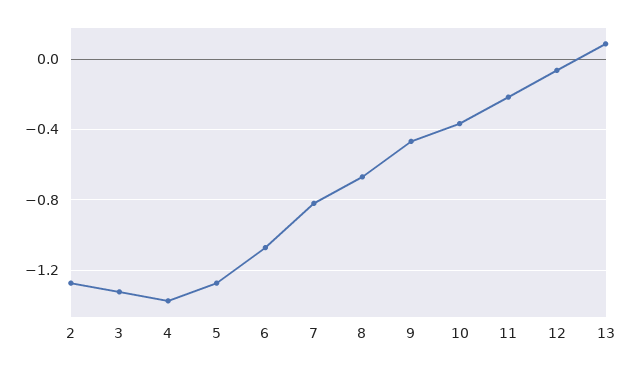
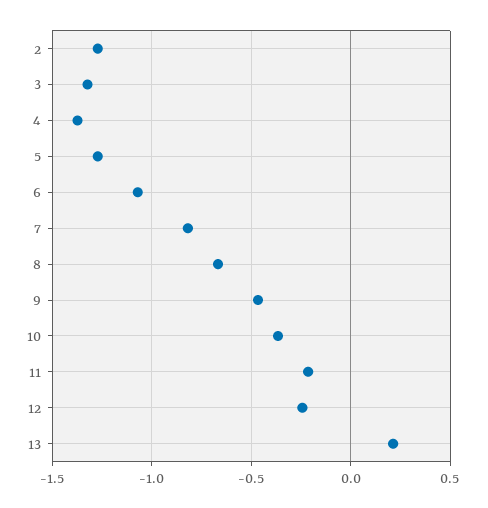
12: -0.05 -> -0.25
13: 0.1 -> 0.2

